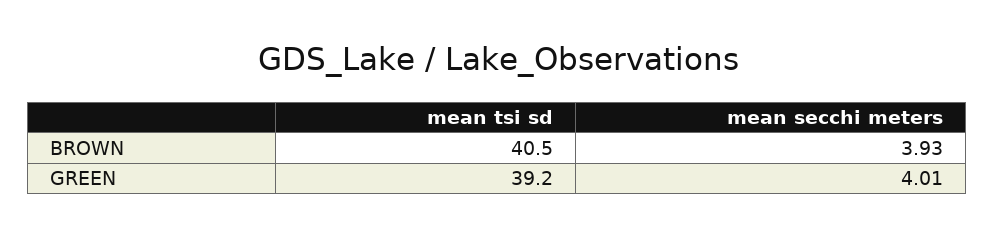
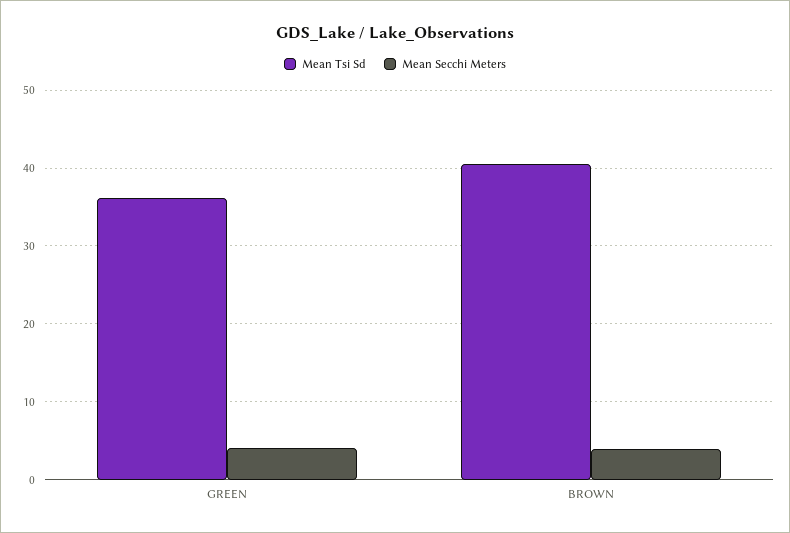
mean tsi sd, GREEN: 39.2 -> 36

